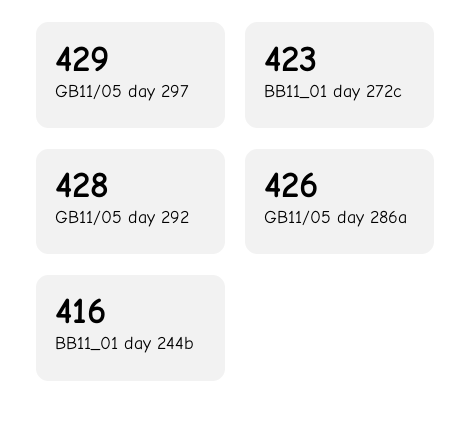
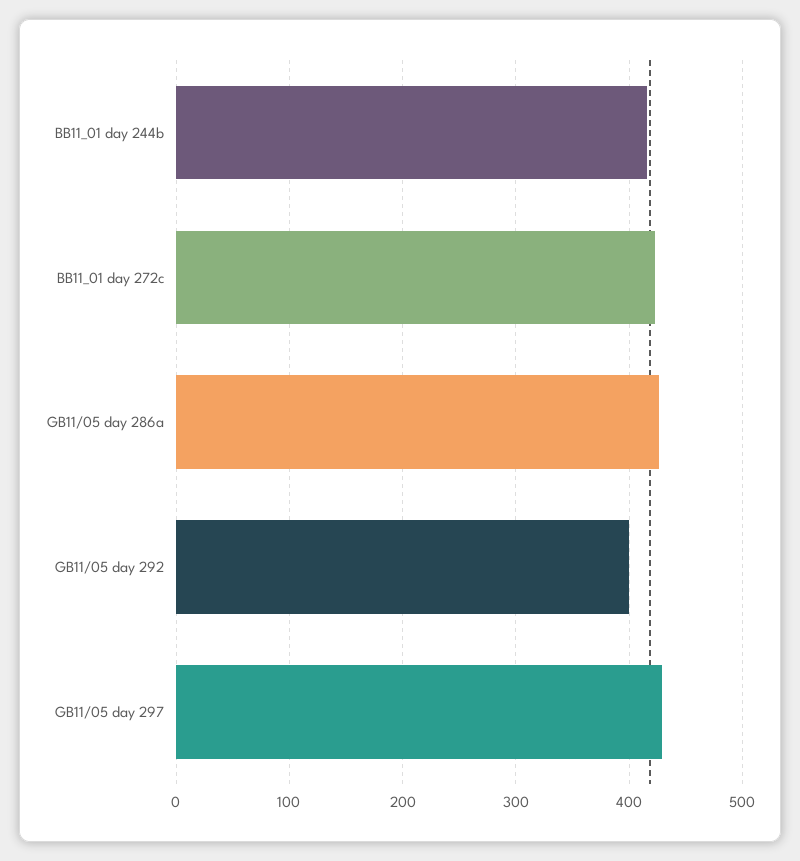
GB11/05 day 292: 428 -> 400

